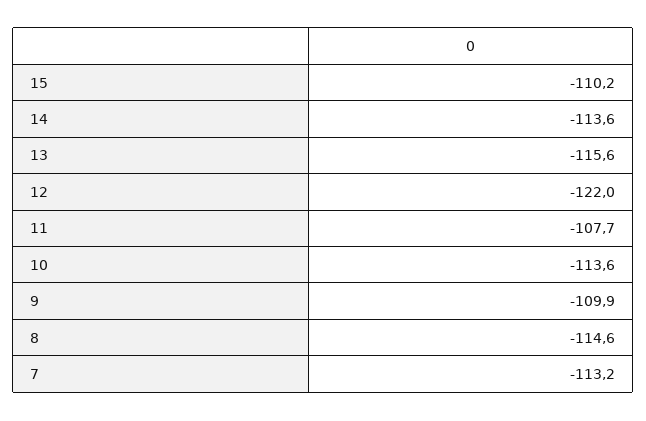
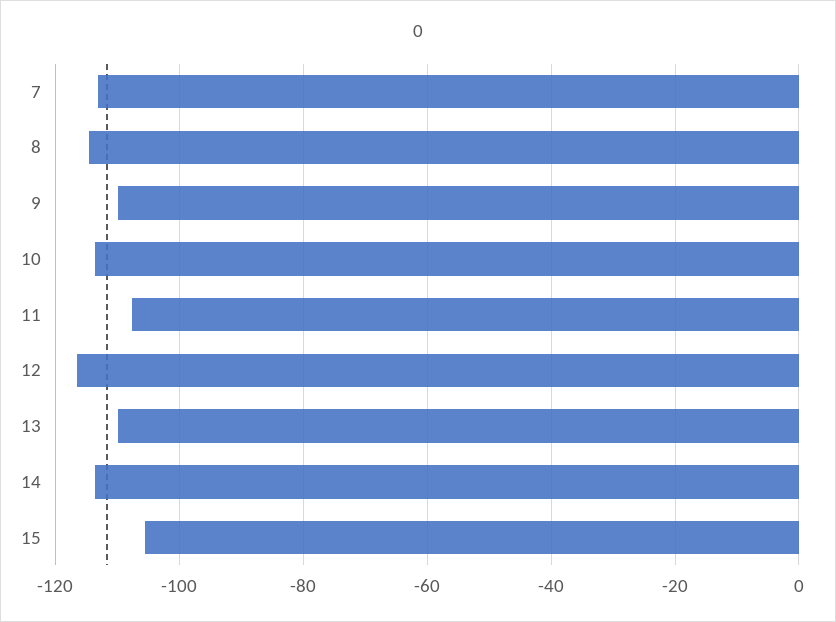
15: -110.2 -> -106
13: -115.6 -> -110
12: -122 -> -116

